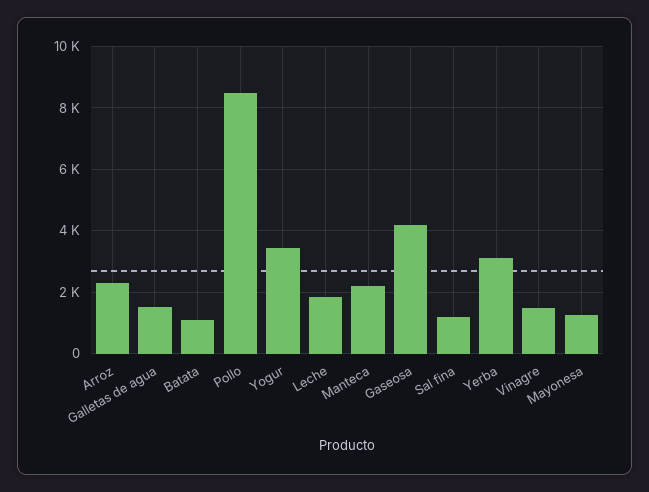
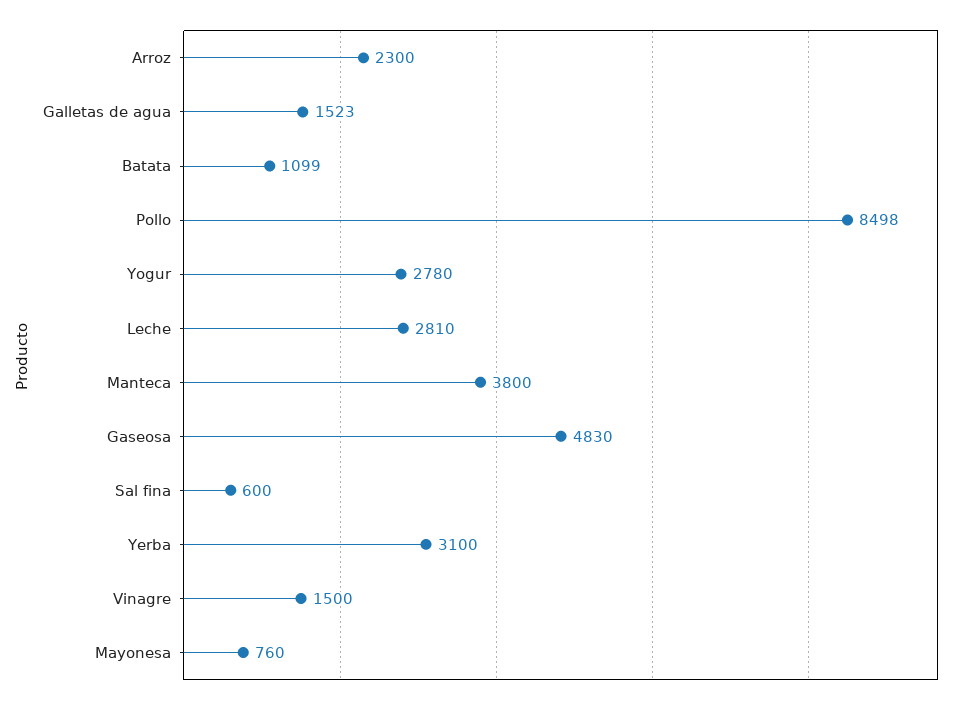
Yogur: 3400 -> 2780
Leche: 1800 -> 2810
Manteca: 2200 -> 3800
Gaseosa: 4200 -> 4830
Sal fina: 1200 -> 600
Mayonesa: 1200 -> 760

